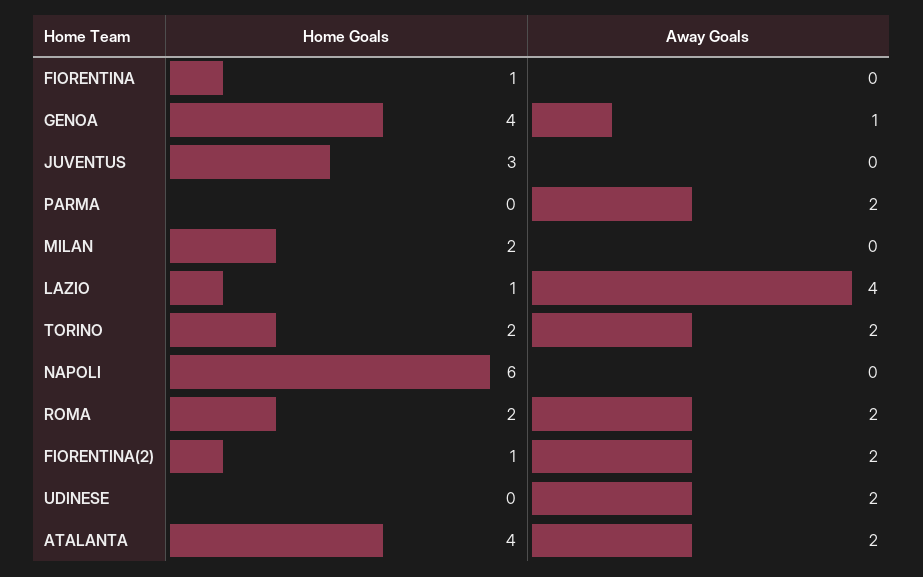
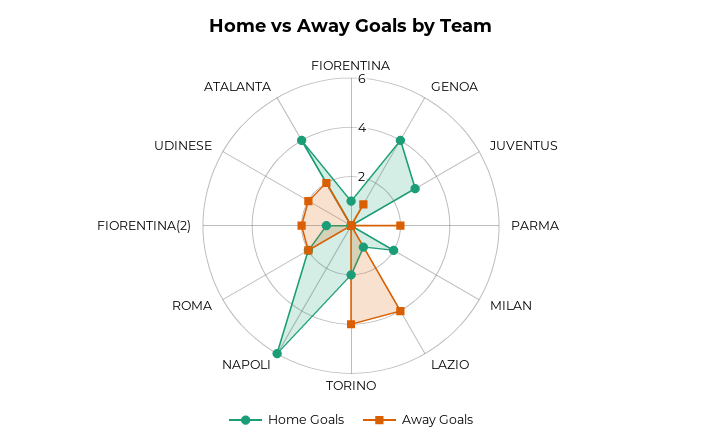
Away Goals, TORINO: 2 -> 4

